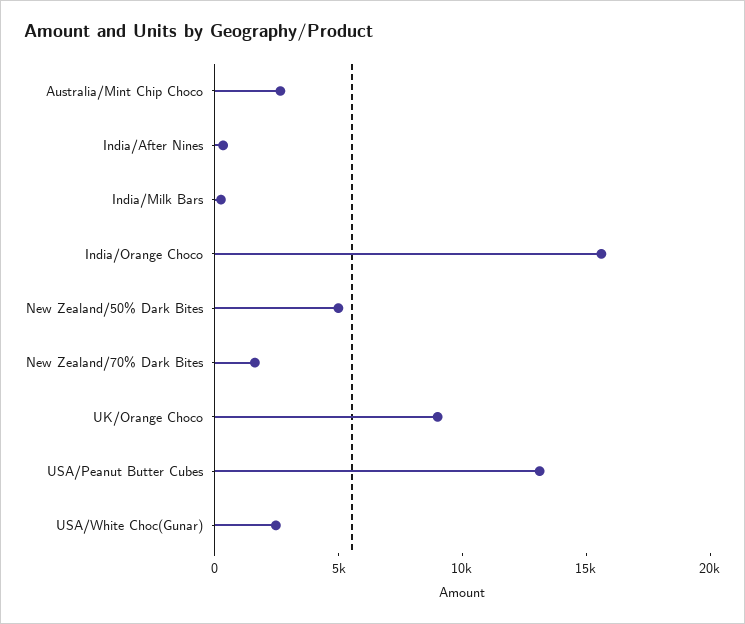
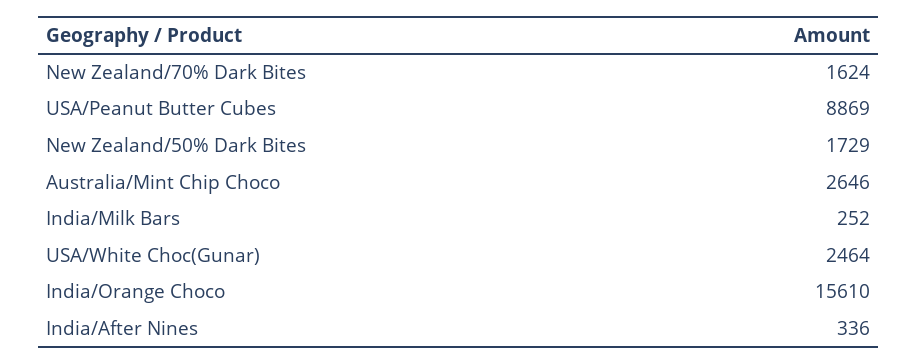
New Zealand/50% Dark Bites: 5000 -> 1729
UK/Orange Choco: 9000 -> none
USA/Peanut Butter Cubes: 13000 -> 8869

